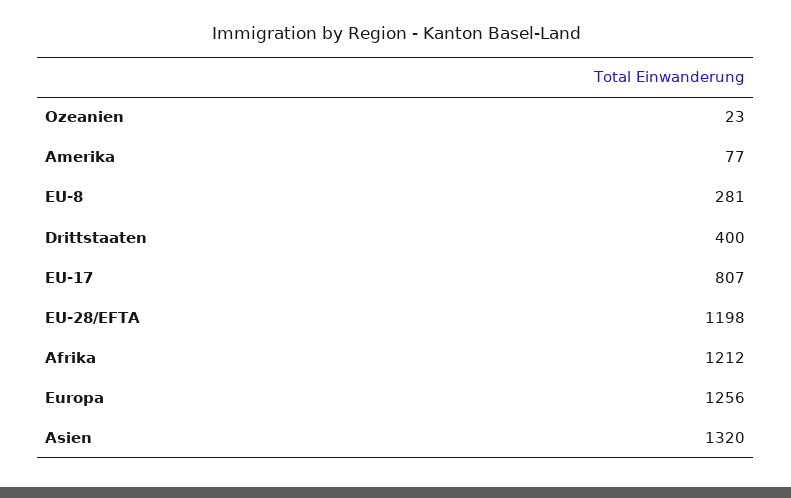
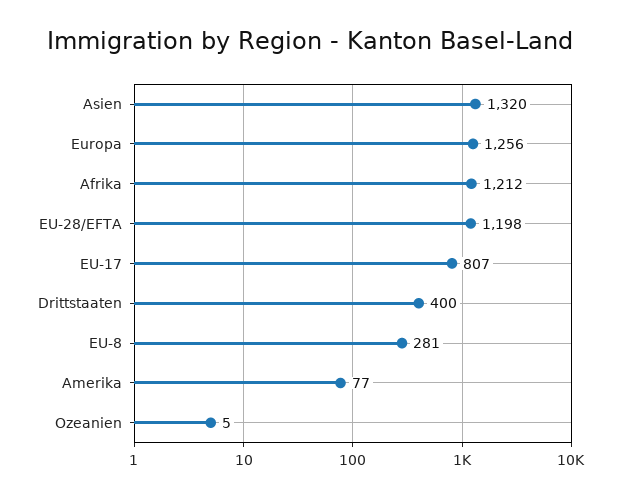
Ozeanien: 23 -> 5

